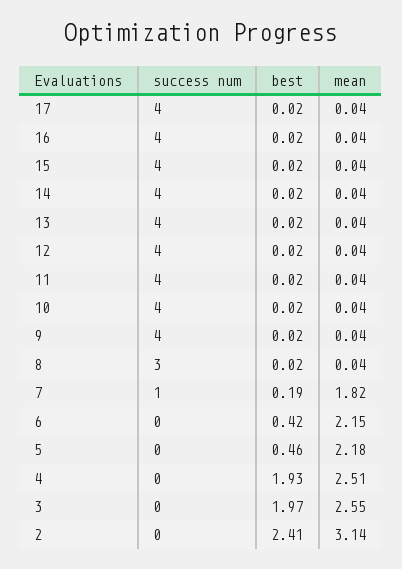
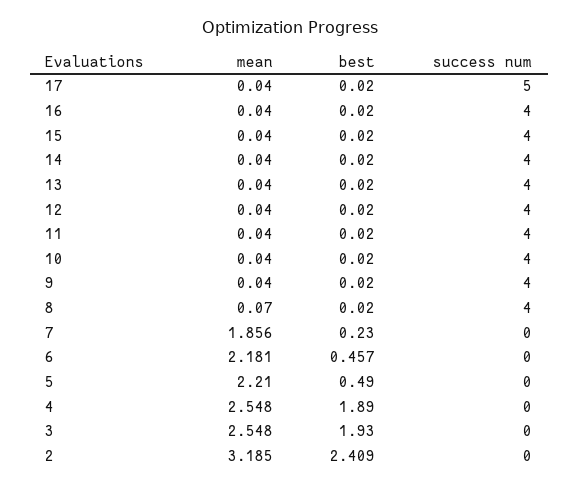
success num, 17: 4 -> 5
success num, 8: 3 -> 4
mean, 8: 0.04 -> 0.07
success num, 7: 1 -> 0
best, 7: 0.19 -> 0.23
mean, 7: 1.82 -> 1.856
best, 6: 0.42 -> 0.457
mean, 6: 2.15 -> 2.181
best, 5: 0.46 -> 0.49
mean, 5: 2.18 -> 2.21
best, 4: 1.93 -> 1.89
mean, 4: 2.51 -> 2.548
best, 3: 1.97 -> 1.93
mean, 2: 3.14 -> 3.185

